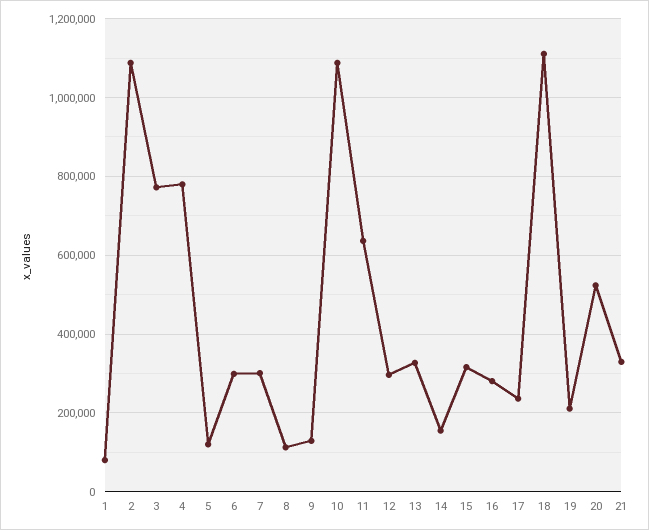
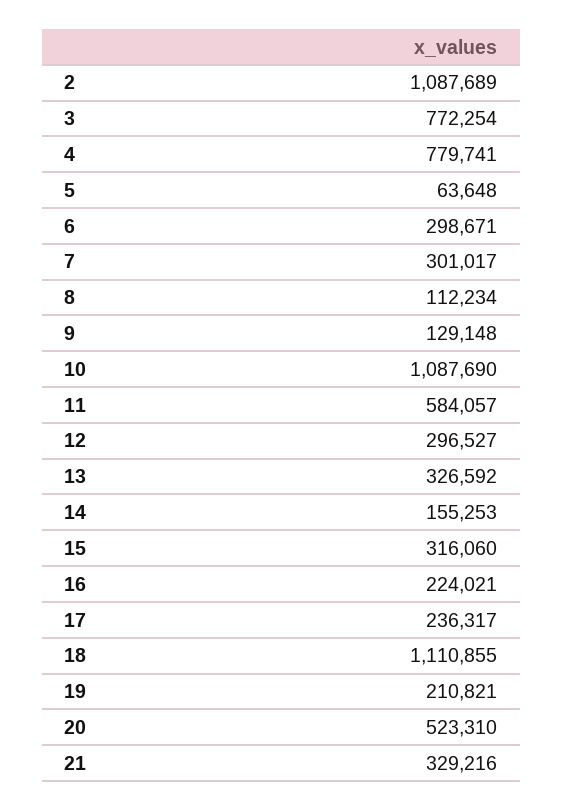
1: 80000 -> none
5: 120000 -> 63648
11: 640000 -> 584057
16: 280000 -> 224021

